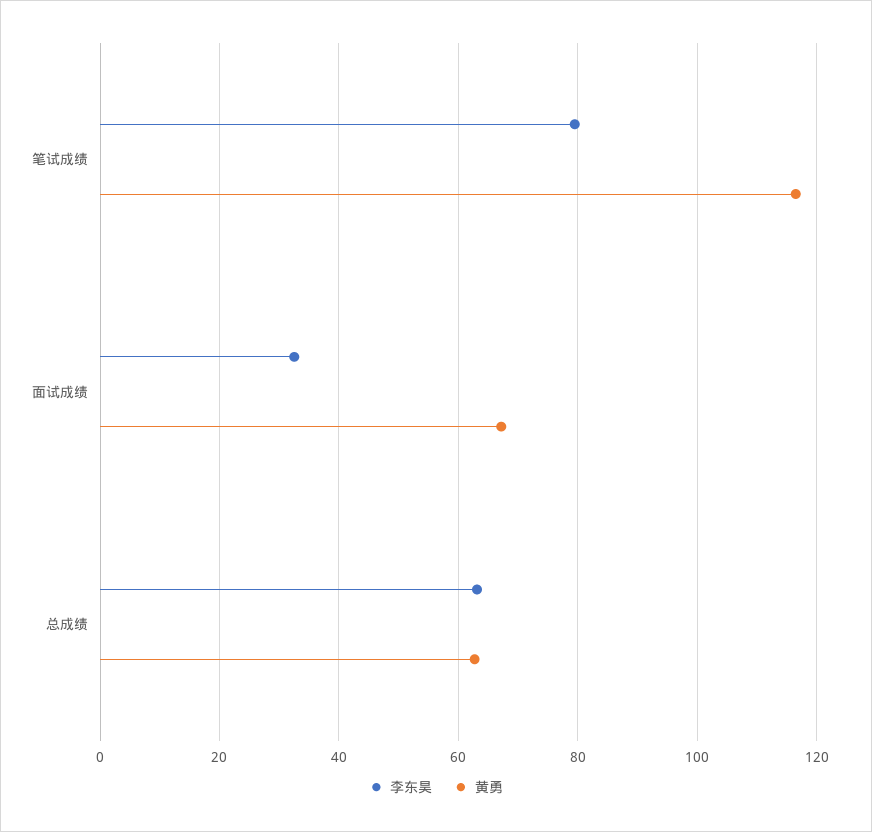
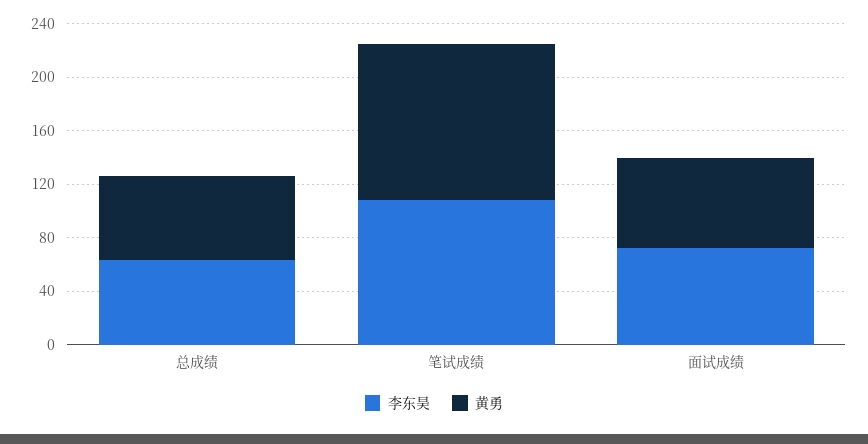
李东昊, 笔试成绩: 80 -> 110
李东昊, 面试成绩: 32 -> 70

